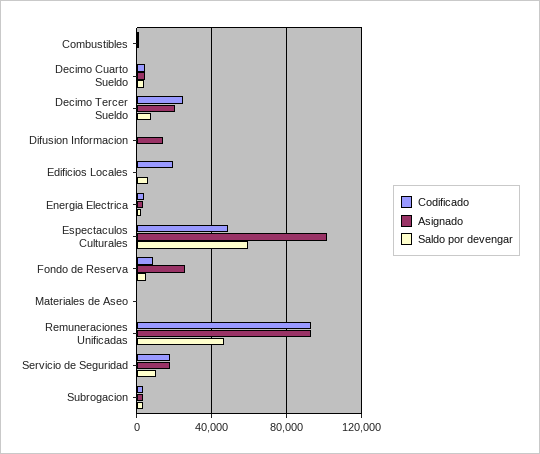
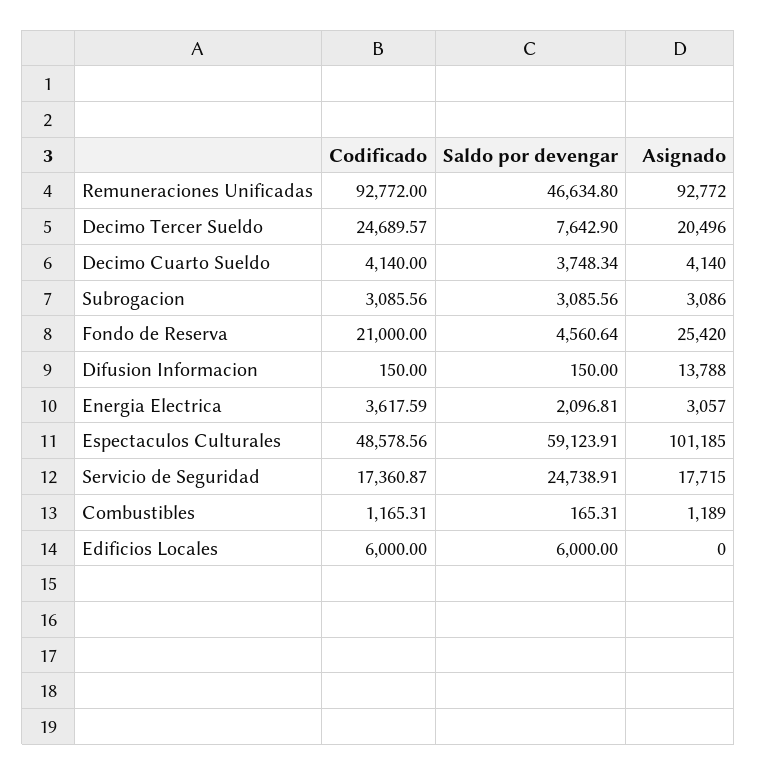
Codificado, Edificios Locales: 20000 -> 6000
Codificado, Fondo de Reserva: 10000 -> 21000
Codificado, Materiales de Aseo: 0 -> none
Asignado, Materiales de Aseo: 0 -> none
Saldo por devengar, Materiales de Aseo: 0 -> none
Saldo por devengar, Servicio de Seguridad: 10000 -> 24738.91

